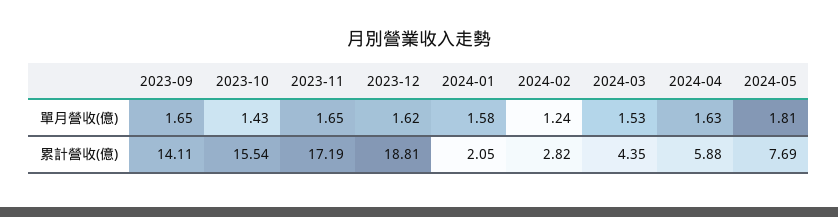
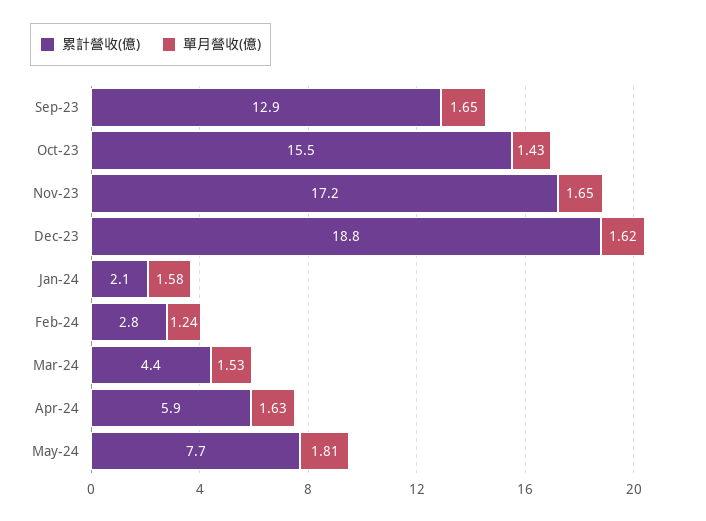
累計營收(億), 2023-09: 14.11 -> 12.9

